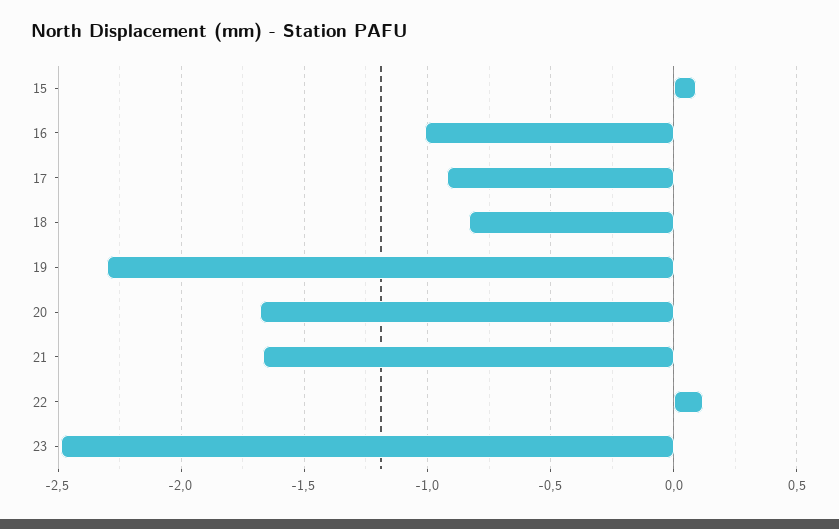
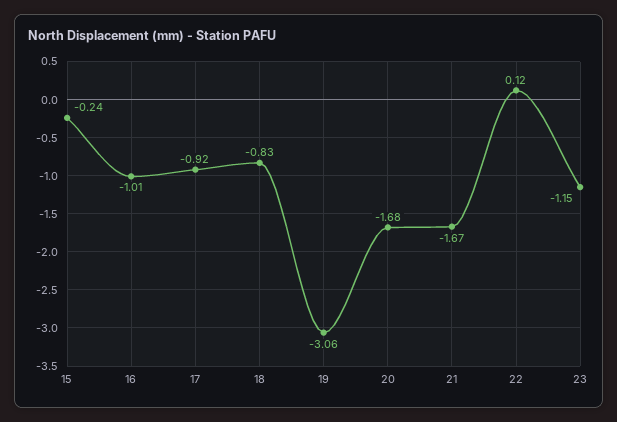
15: 0.1 -> -0.24
19: -2.3 -> -3.06
23: -2.5 -> -1.15

